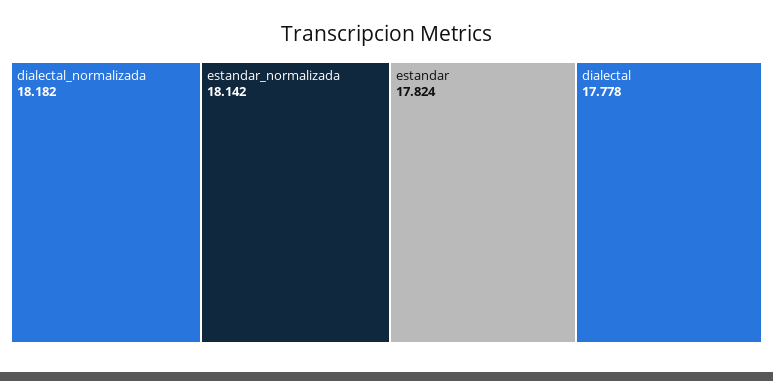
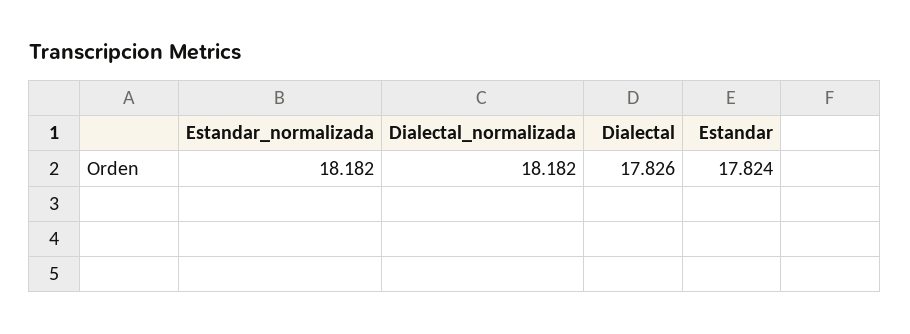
estandar_normalizada: 18.142 -> 18.182
dialectal: 17.778 -> 17.826

